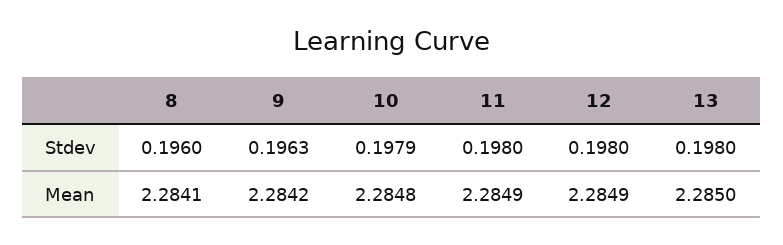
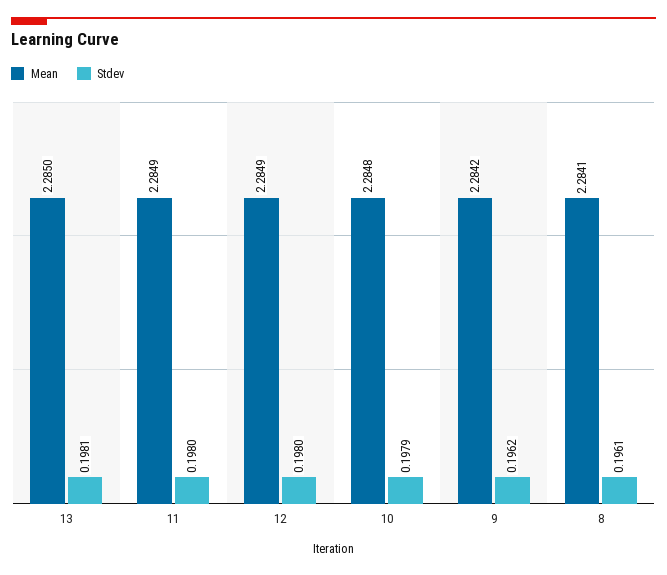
Stdev, 8: 0.196 -> 0.1961
Stdev, 9: 0.1963 -> 0.1962
Stdev, 13: 0.198 -> 0.1981

